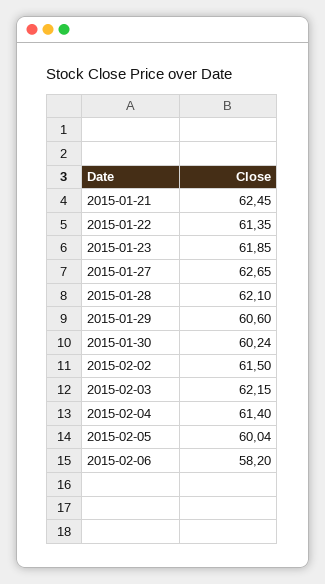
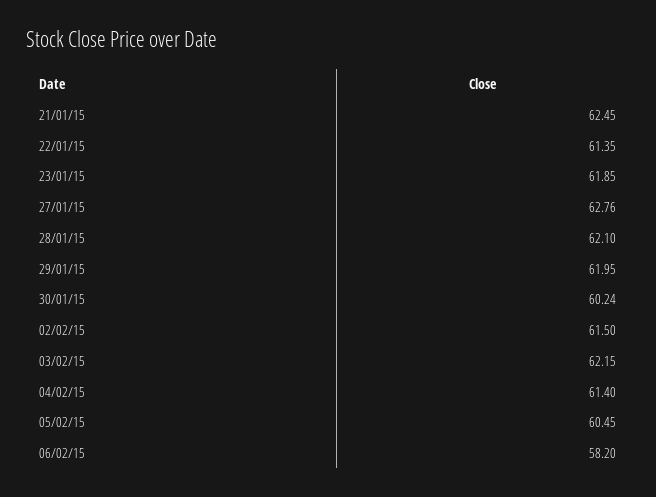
2015-01-27: 62.65 -> 62.76
2015-01-29: 60.6 -> 61.95
2015-02-05: 60.04 -> 60.45

